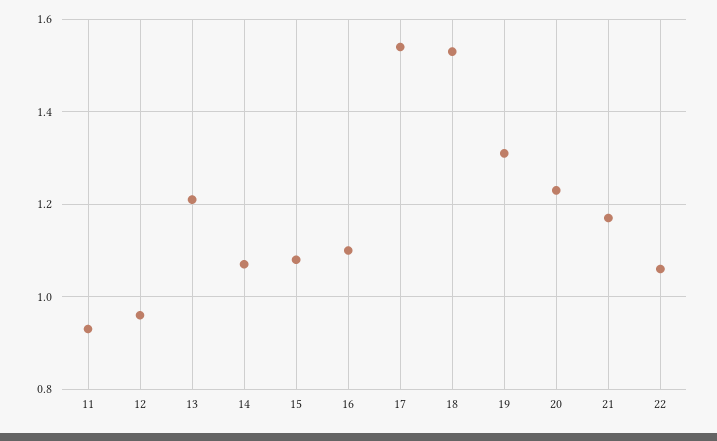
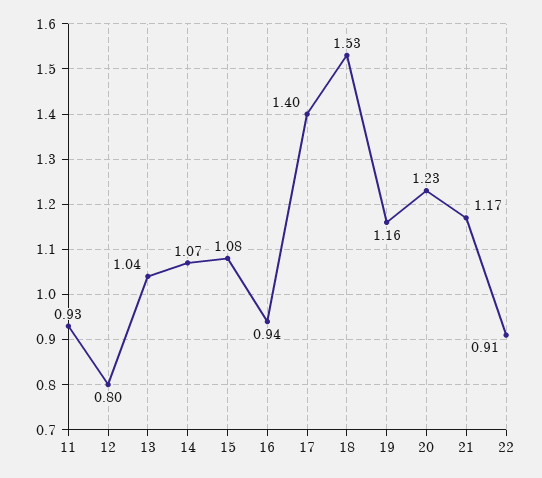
12: 0.95 -> 0.8
13: 1.2 -> 1.04
16: 1.1 -> 0.94
17: 1.55 -> 1.4
19: 1.3 -> 1.16
22: 1.05 -> 0.91

